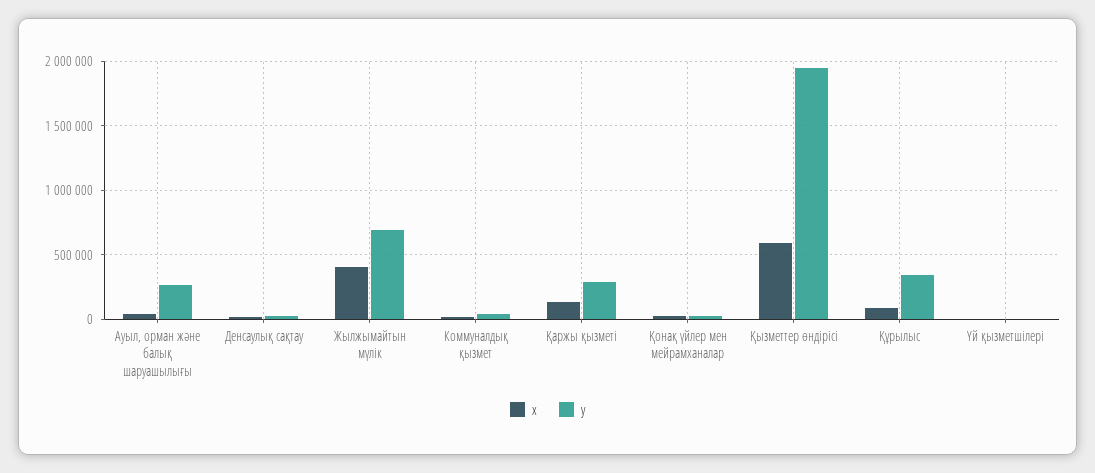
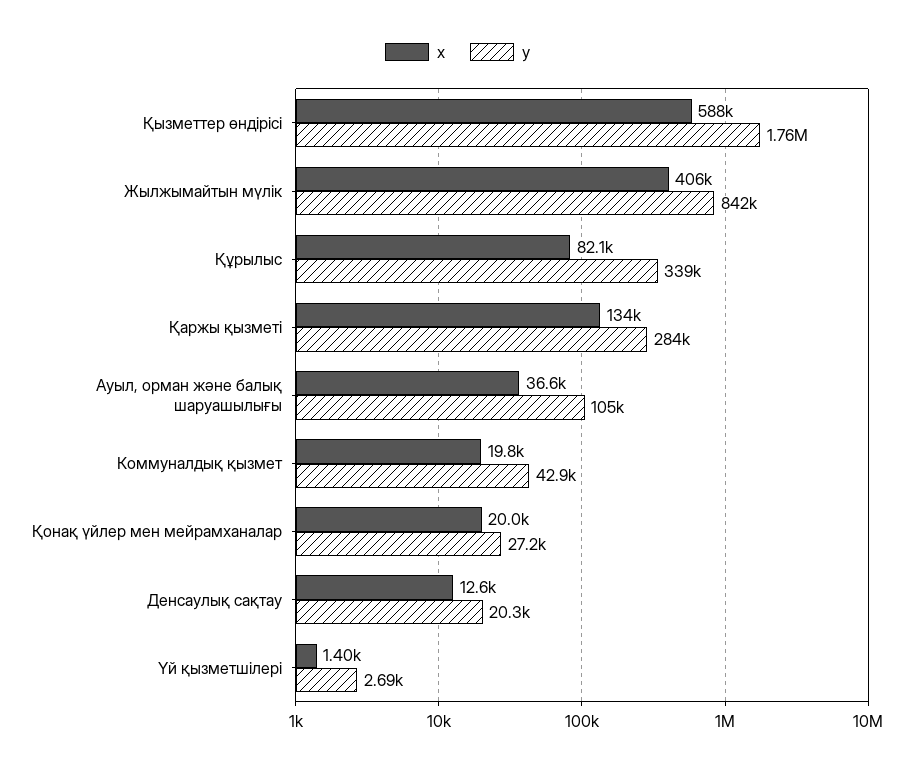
y, Ауыл, орман және балық шаруашылығы: 250000 -> 105000
y, Жылжымайтын мүлік: 700000 -> 842000
y, Қызметтер өндірісі: 1950000 -> 1760000

